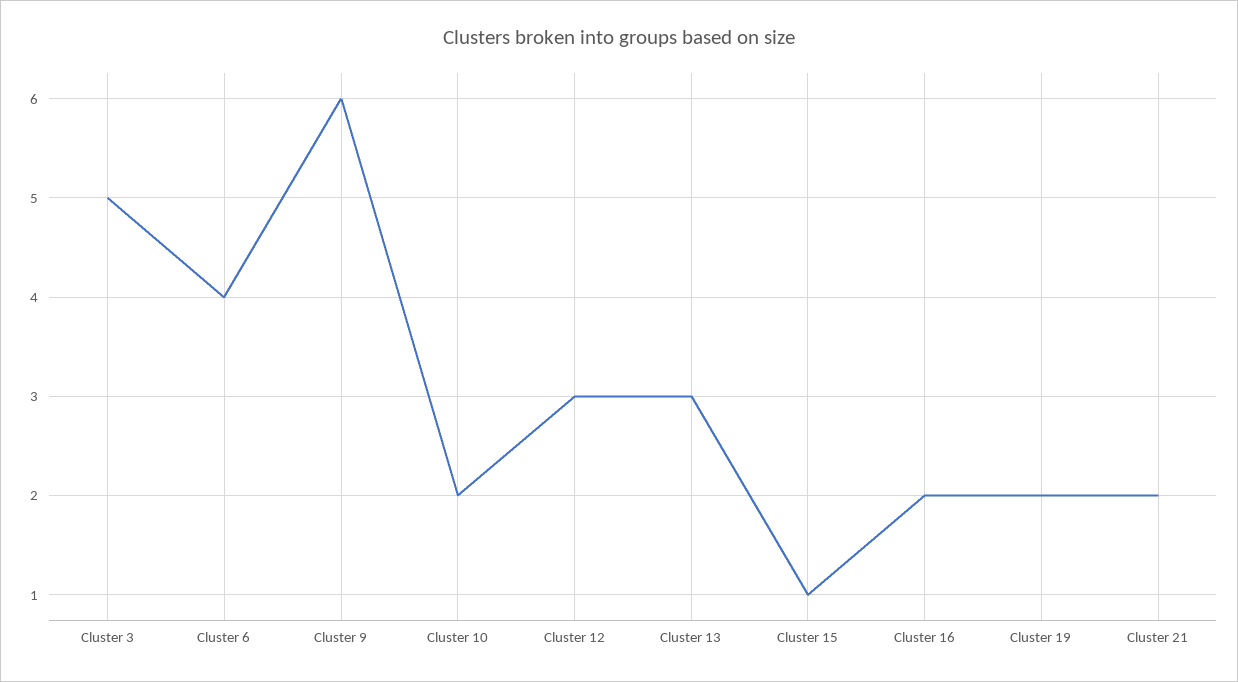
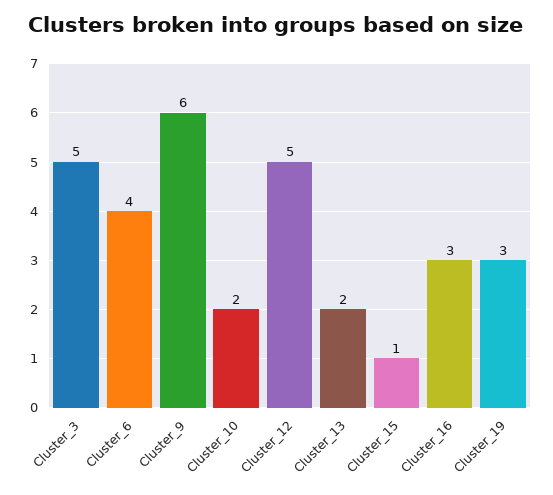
Cluster 12: 3 -> 5
Cluster 13: 3 -> 2
Cluster 16: 2 -> 3
Cluster 19: 2 -> 3
Cluster 21: 2 -> none

